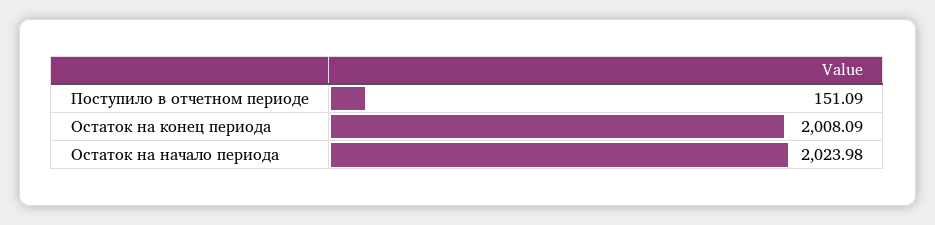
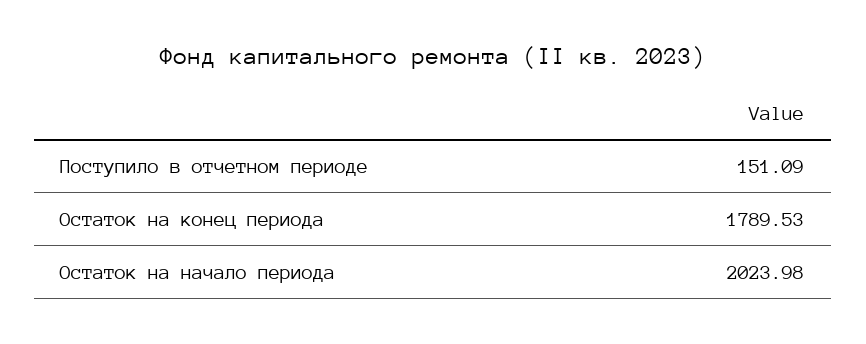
Остаток на конец периода: 2008.09 -> 1789.53

